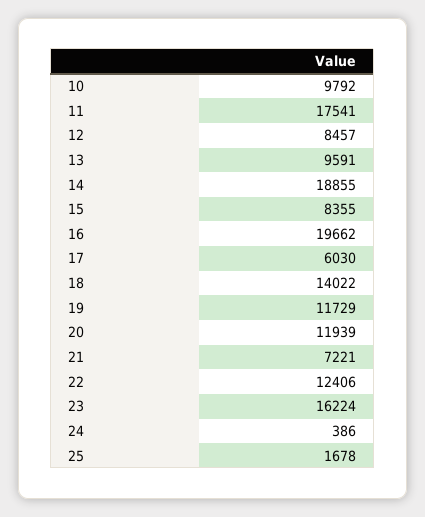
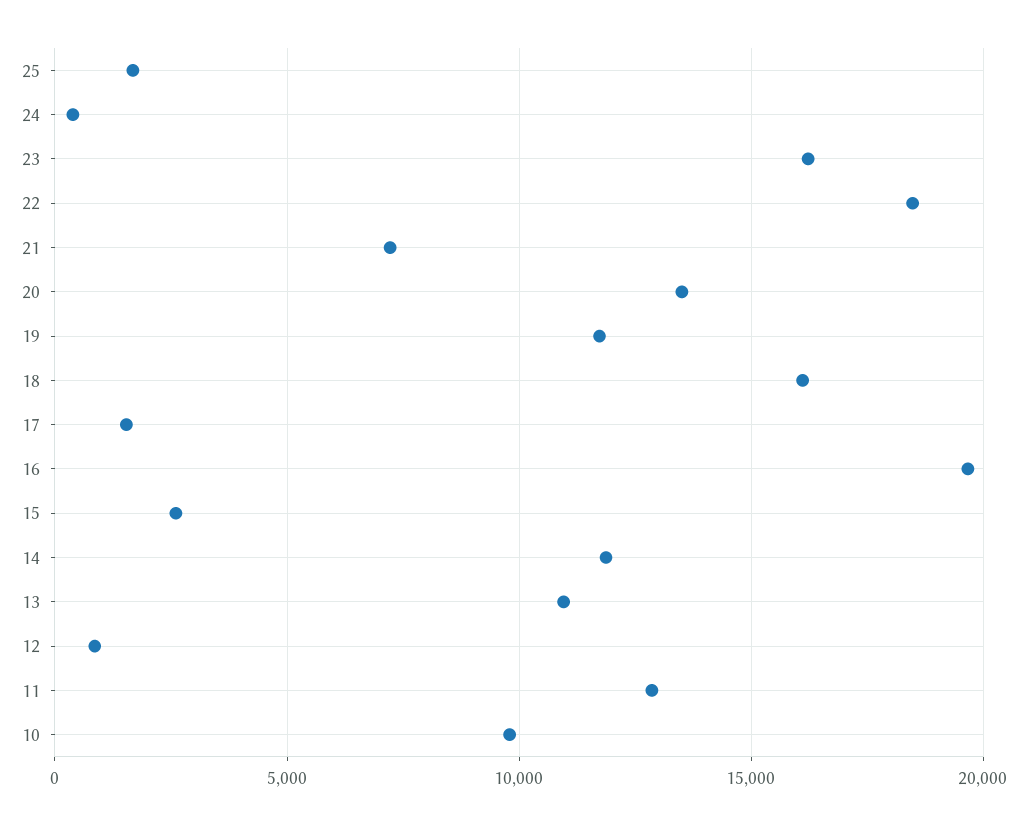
11: 17541 -> 13000
12: 8457 -> 1000
13: 9591 -> 11000
14: 18855 -> 12000
15: 8355 -> 2500
17: 6030 -> 1500
18: 14022 -> 16000
20: 11939 -> 13500
22: 12406 -> 18500

